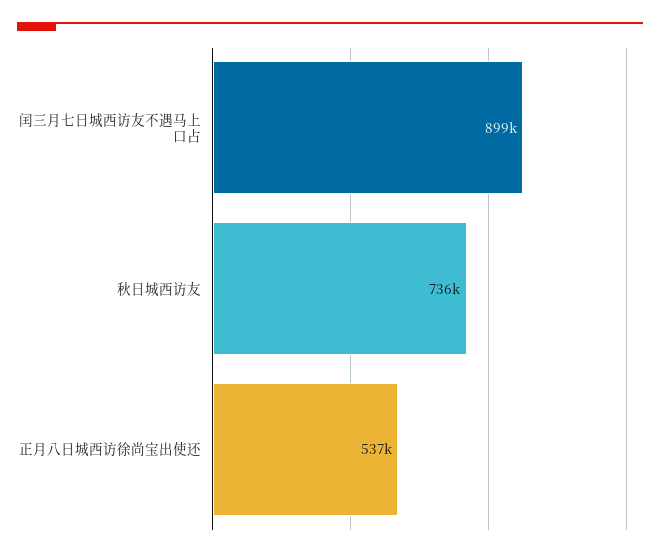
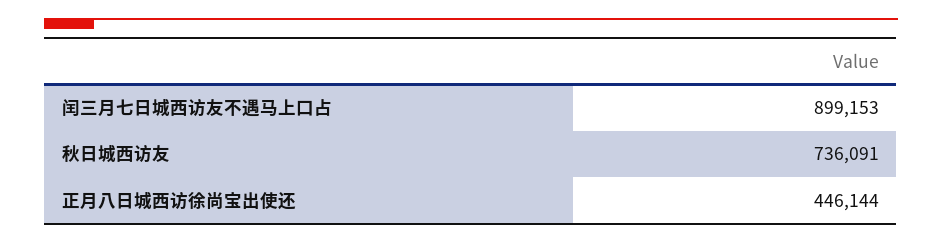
正月八日城西访徐尚宝出使还: 537000 -> 446144

